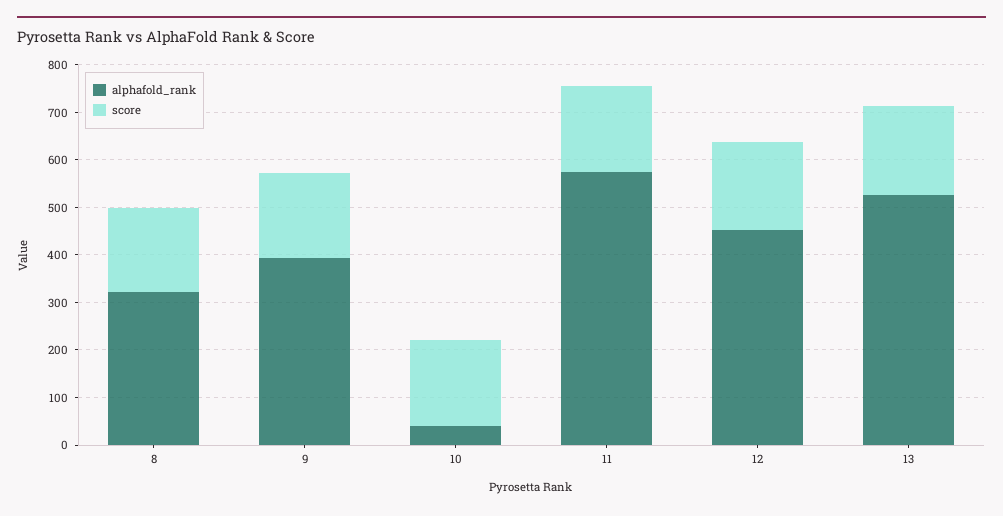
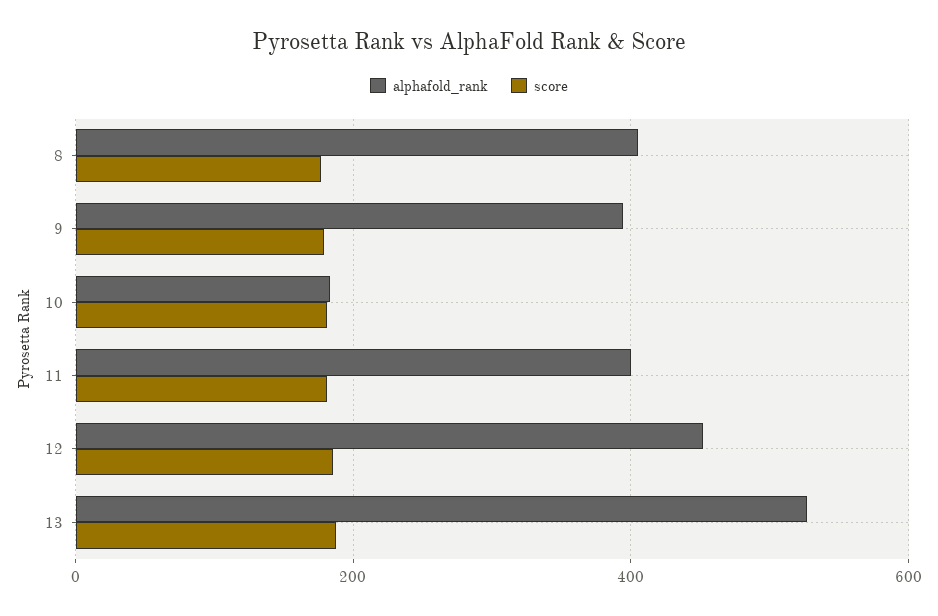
alphafold_rank, 8: 320 -> 400
alphafold_rank, 10: 40 -> 180
alphafold_rank, 11: 580 -> 400

